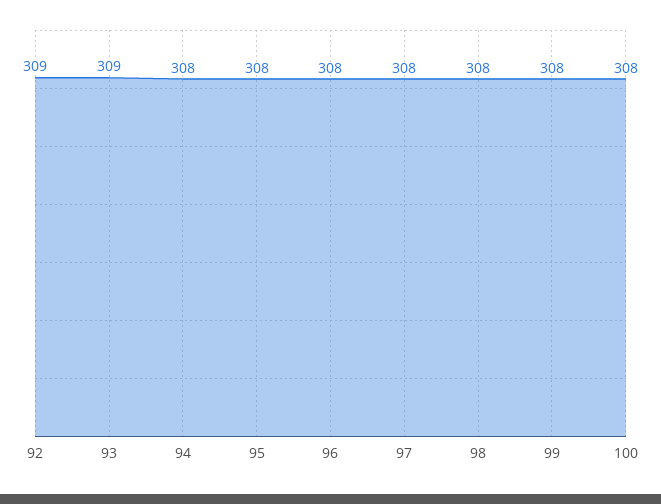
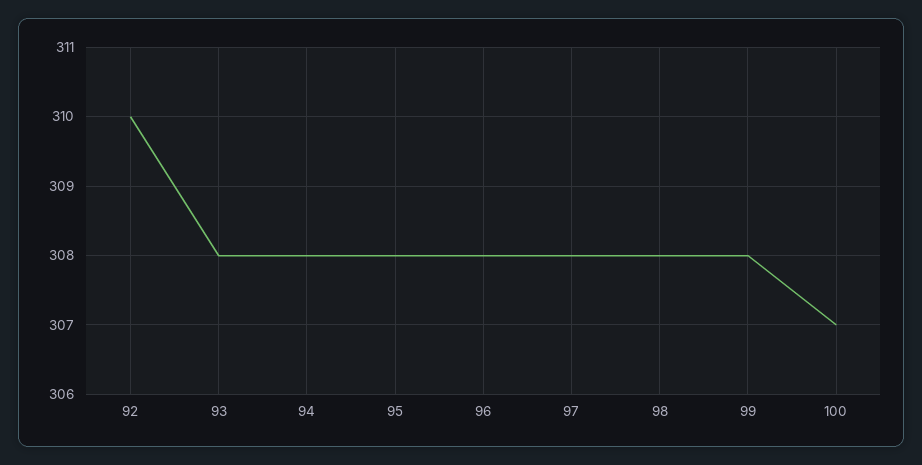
92: 309 -> 310
93: 309 -> 308
100: 308 -> 307

